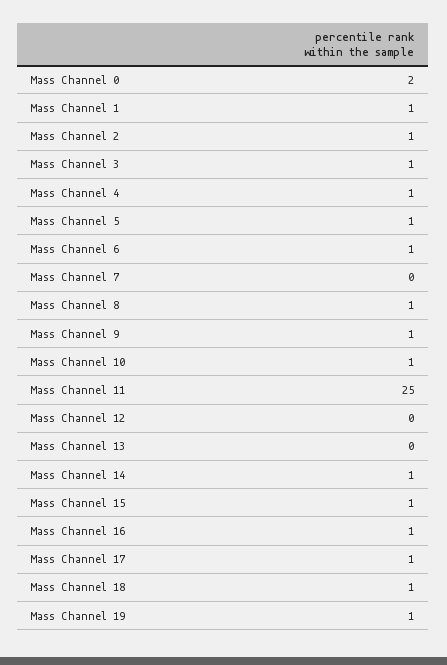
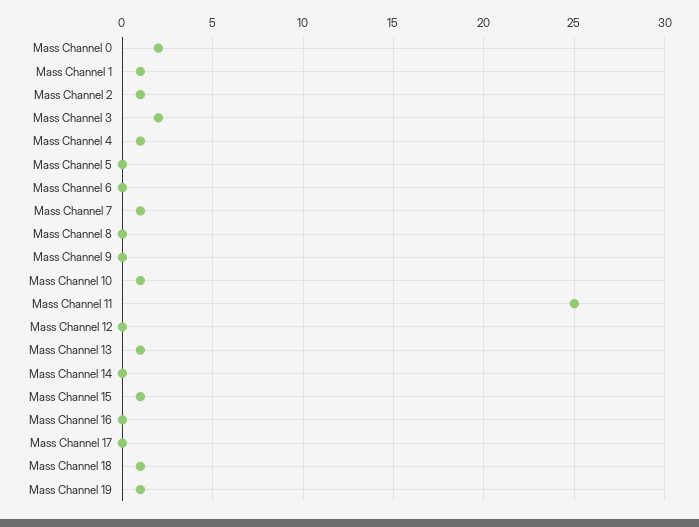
Mass Channel 3: 1 -> 2
Mass Channel 5: 1 -> 0
Mass Channel 6: 1 -> 0
Mass Channel 7: 0 -> 1
Mass Channel 8: 1 -> 0
Mass Channel 9: 1 -> 0
Mass Channel 13: 0 -> 1
Mass Channel 14: 1 -> 0
Mass Channel 16: 1 -> 0
Mass Channel 17: 1 -> 0

